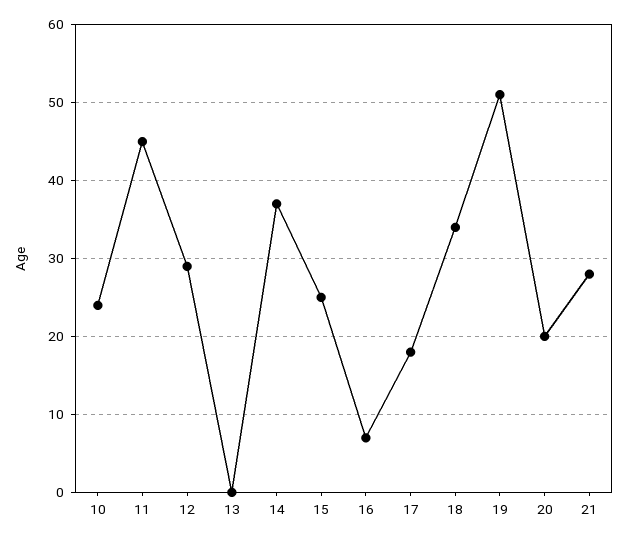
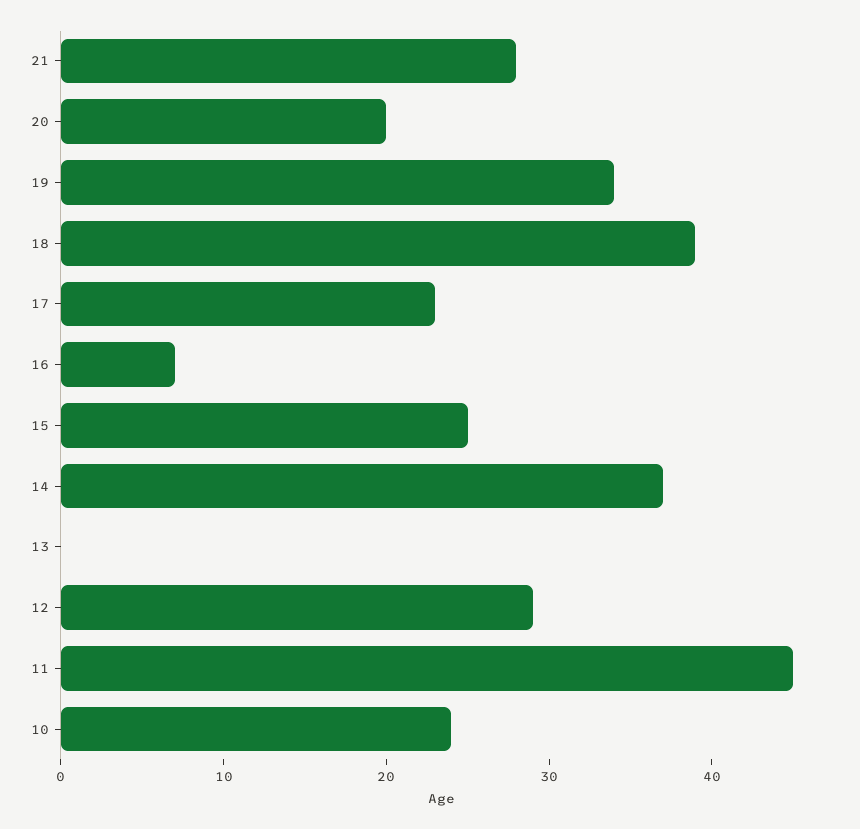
17: 18 -> 23
18: 34 -> 39
19: 51 -> 34

